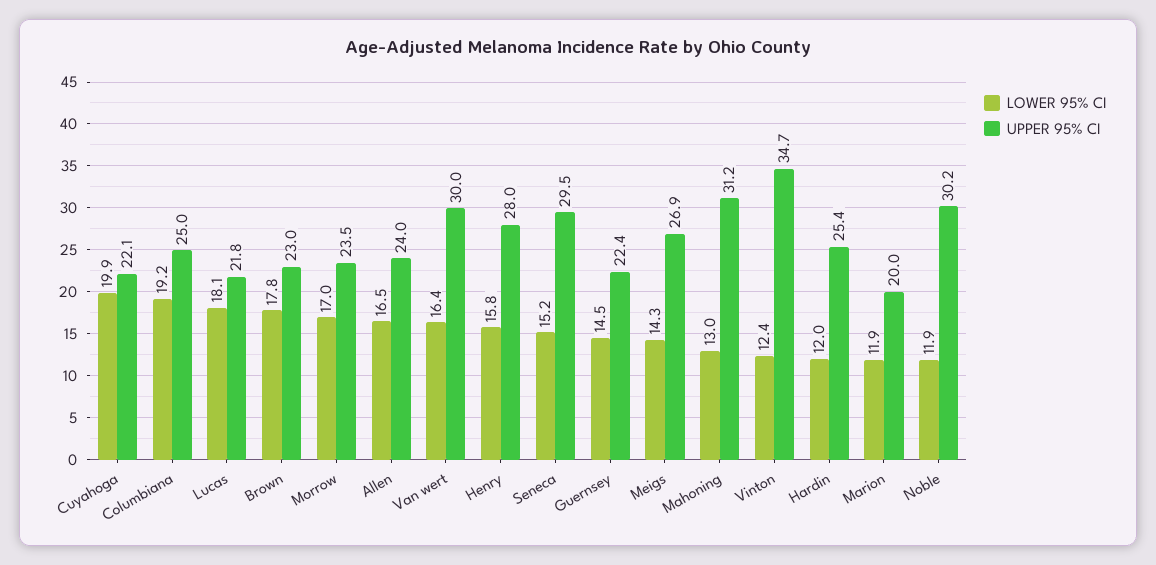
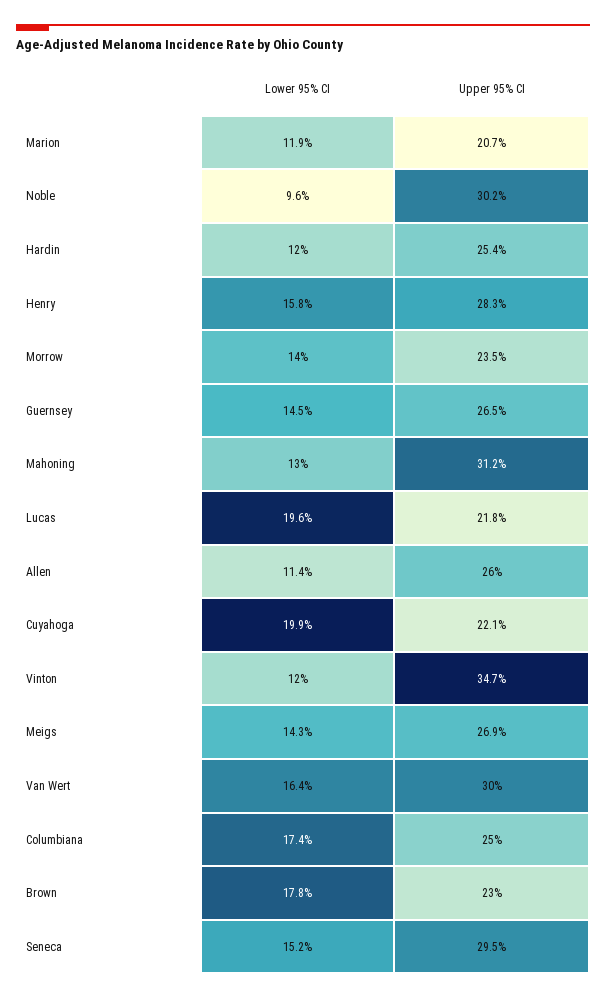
LOWER 95% CI, Columbiana: 19.2 -> 17.4
LOWER 95% CI, Lucas: 18.1 -> 19.6
LOWER 95% CI, Morrow: 17 -> 14
LOWER 95% CI, Allen: 16.5 -> 11.4
UPPER 95% CI, Allen: 24 -> 26
UPPER 95% CI, Henry: 28 -> 28.3
UPPER 95% CI, Guernsey: 22.4 -> 26.5
LOWER 95% CI, Vinton: 12.4 -> 12
UPPER 95% CI, Marion: 20 -> 20.7
LOWER 95% CI, Noble: 11.9 -> 9.6

